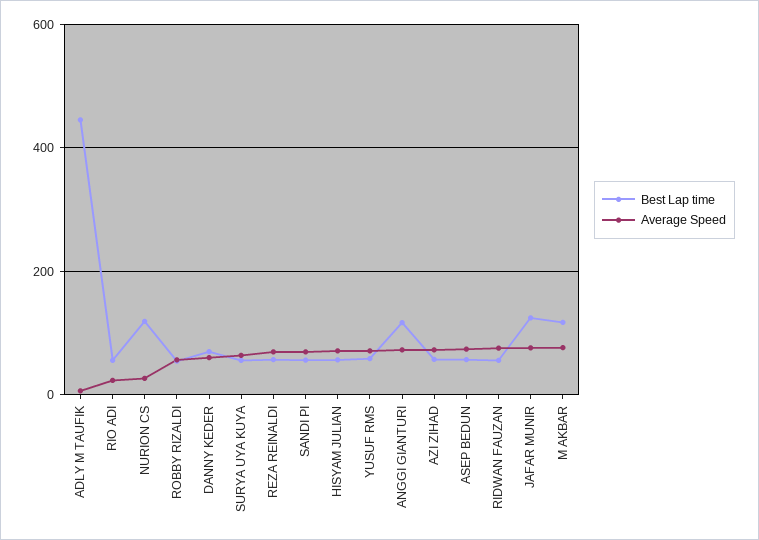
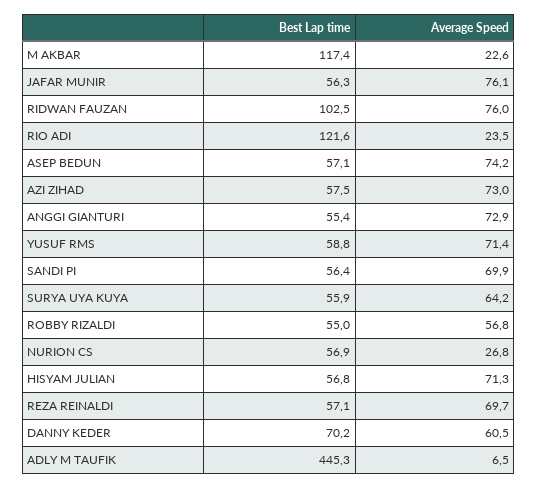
Best Lap time, RIO ADI: 60 -> 121.6
Best Lap time, NURION CS: 120 -> 56.9
Best Lap time, ANGGI GIANTURI: 120 -> 55.4
Best Lap time, RIDWAN FAUZAN: 60 -> 102.5
Best Lap time, JAFAR MUNIR: 120 -> 56.3
Average Speed, M AKBAR: 80 -> 22.6

